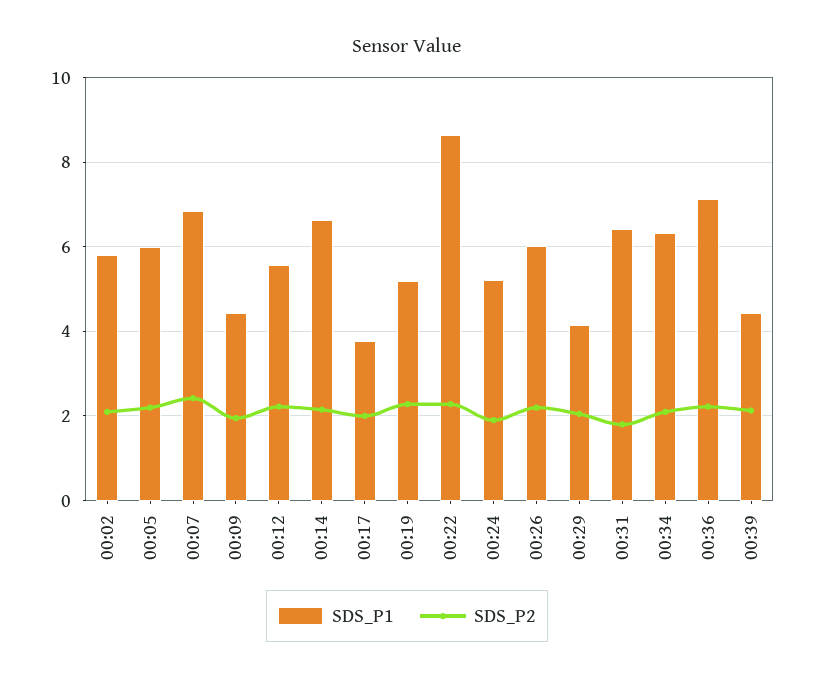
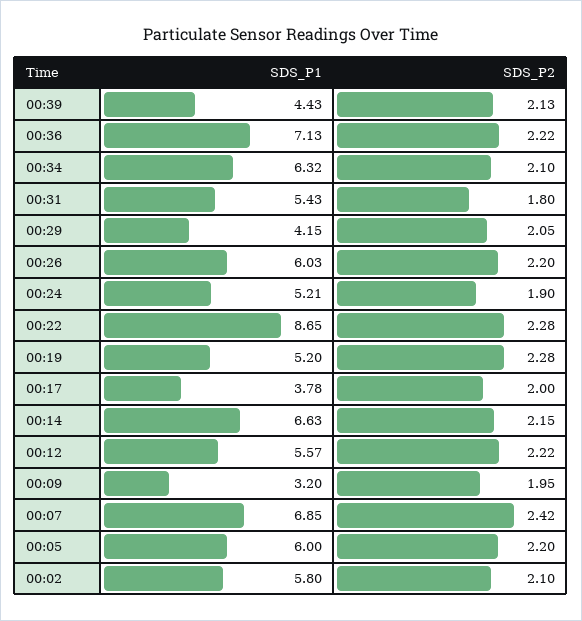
SDS_P1, 00:09: 4.4 -> 3.2
SDS_P1, 00:31: 6.4 -> 5.43

